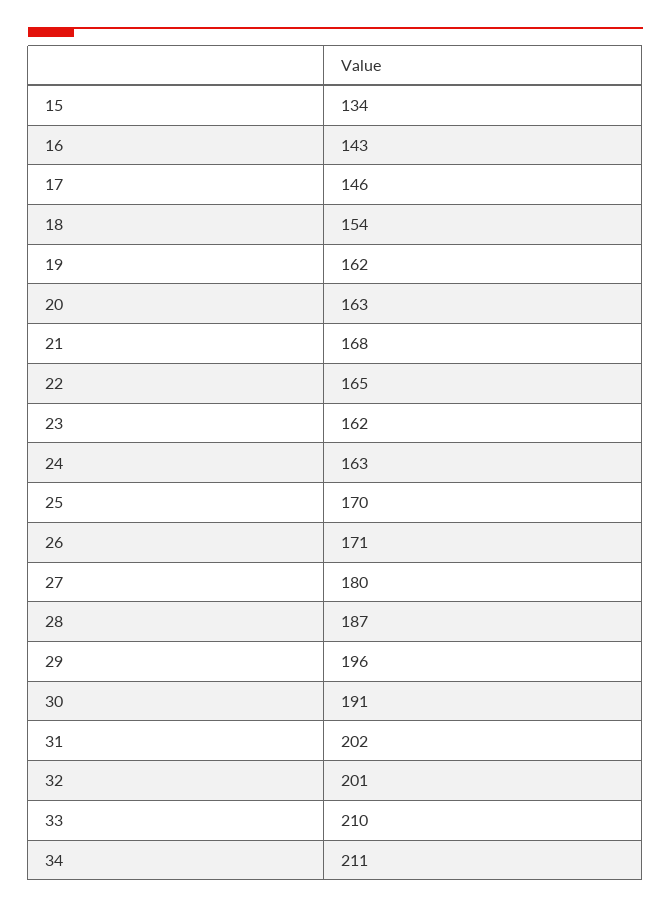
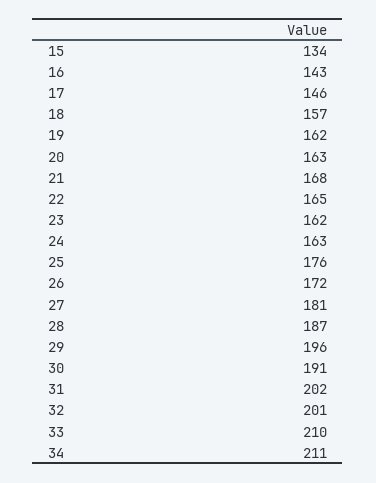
18: 154 -> 157
25: 170 -> 176
26: 171 -> 172
27: 180 -> 181

